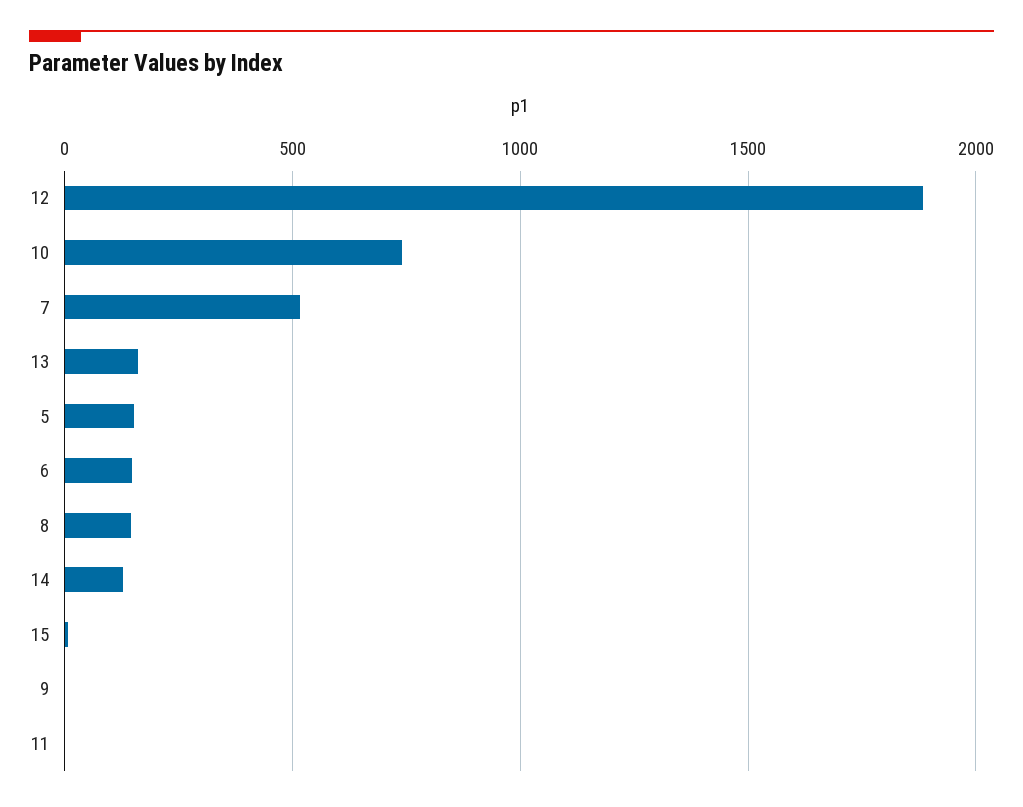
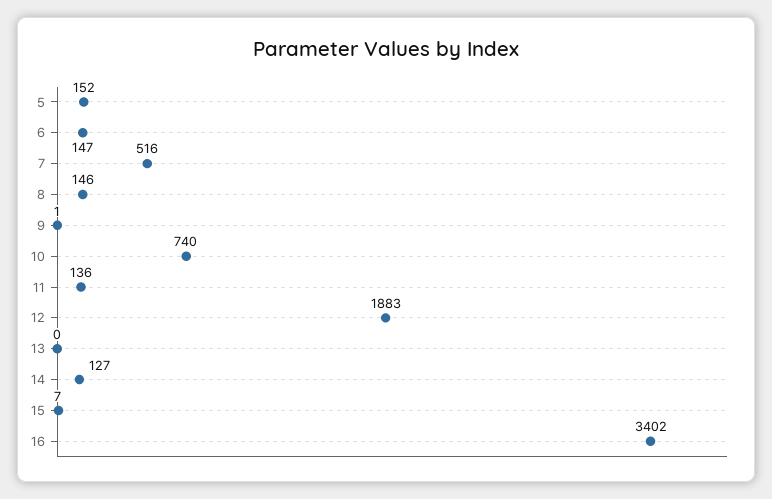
13: 150 -> 0
11: 0 -> 136
16: none -> 3402

